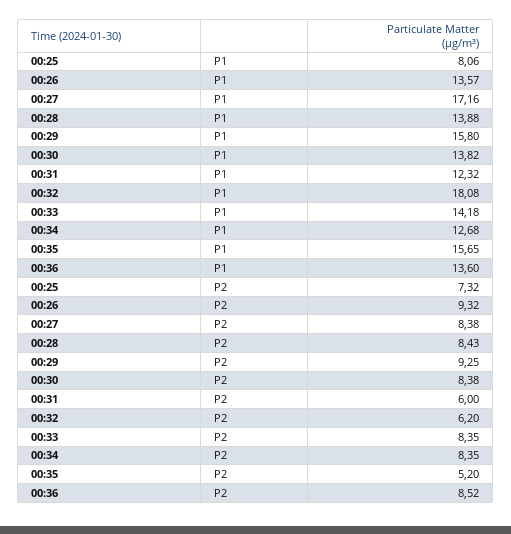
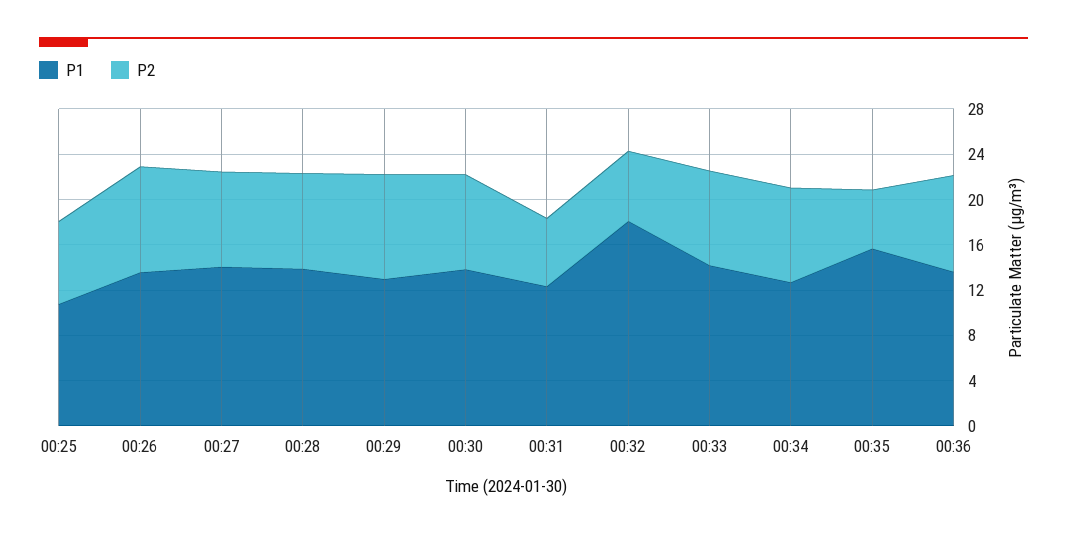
P1, 00:25: 8.06 -> 11
P1, 00:27: 17.16 -> 14
P1, 00:29: 15.8 -> 13

